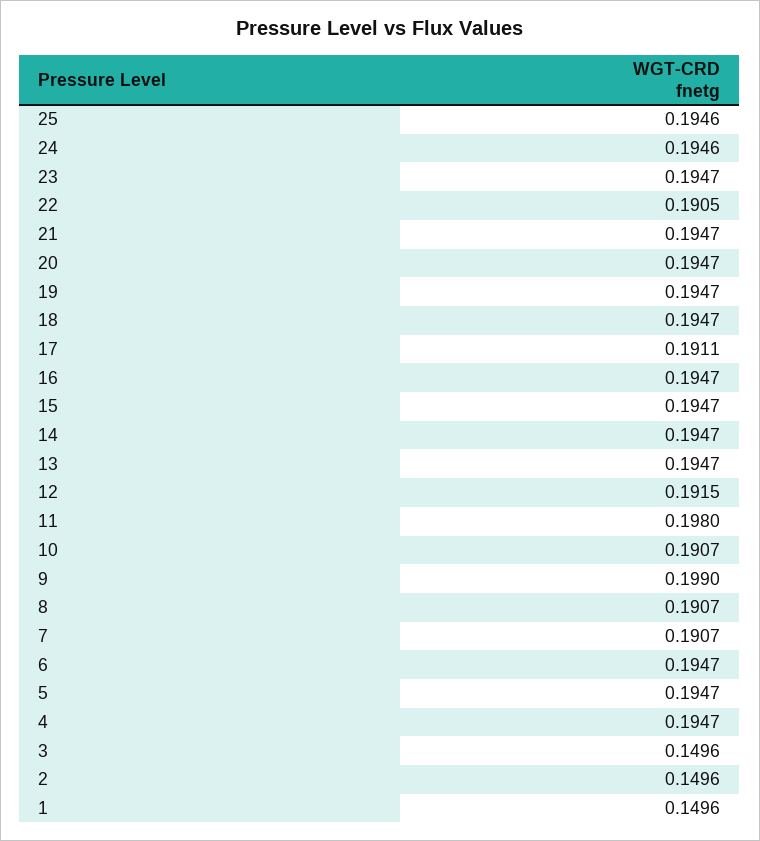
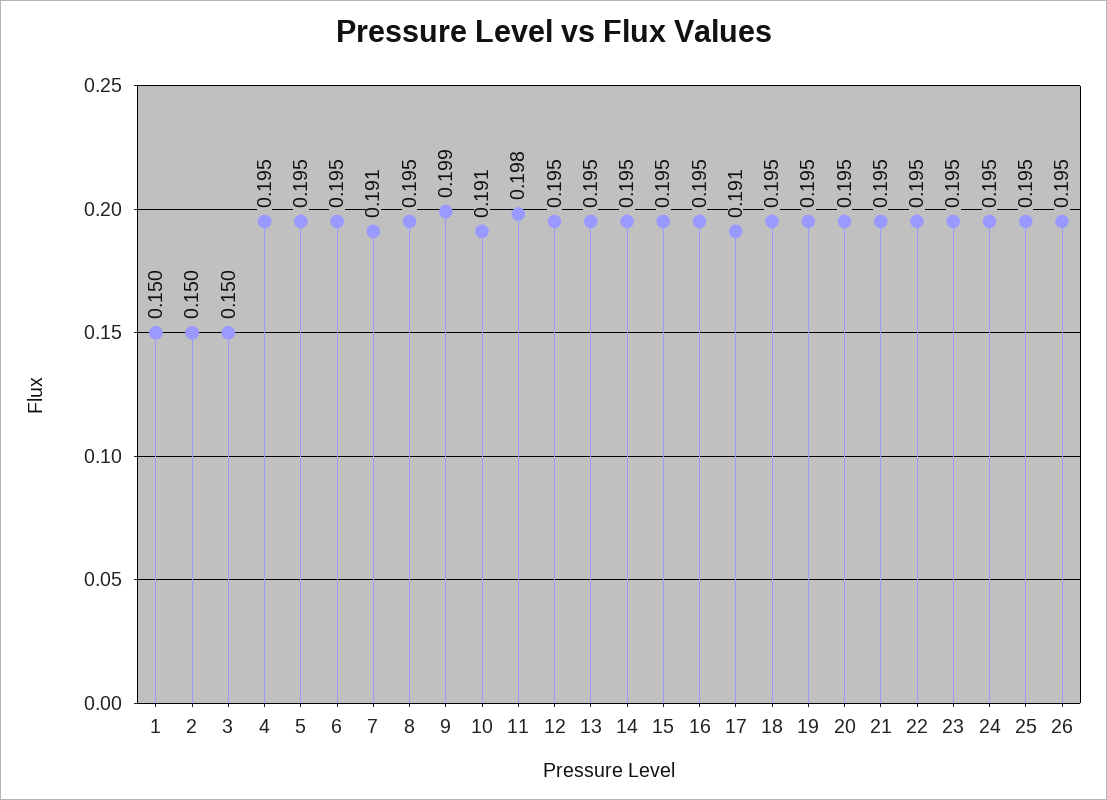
22: 0.1905 -> 0.195
12: 0.1915 -> 0.195
8: 0.1907 -> 0.195
26: none -> 0.195

